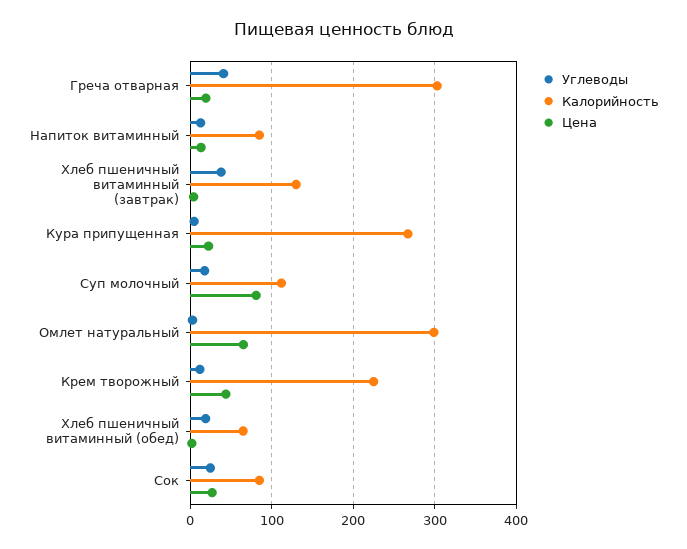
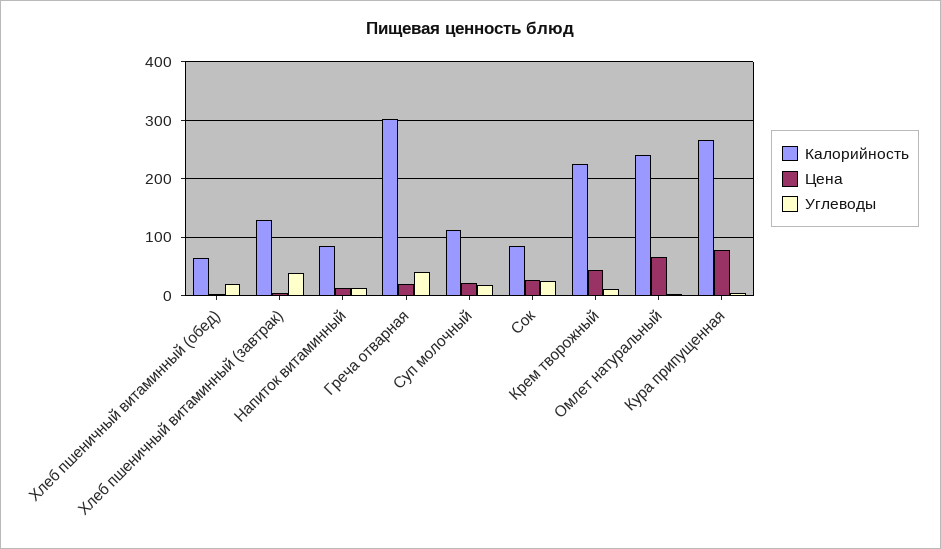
Цена, Кура припущенная: 20 -> 80
Цена, Суп молочный: 80 -> 20
Калорийность, Омлет натуральный: 300 -> 240

